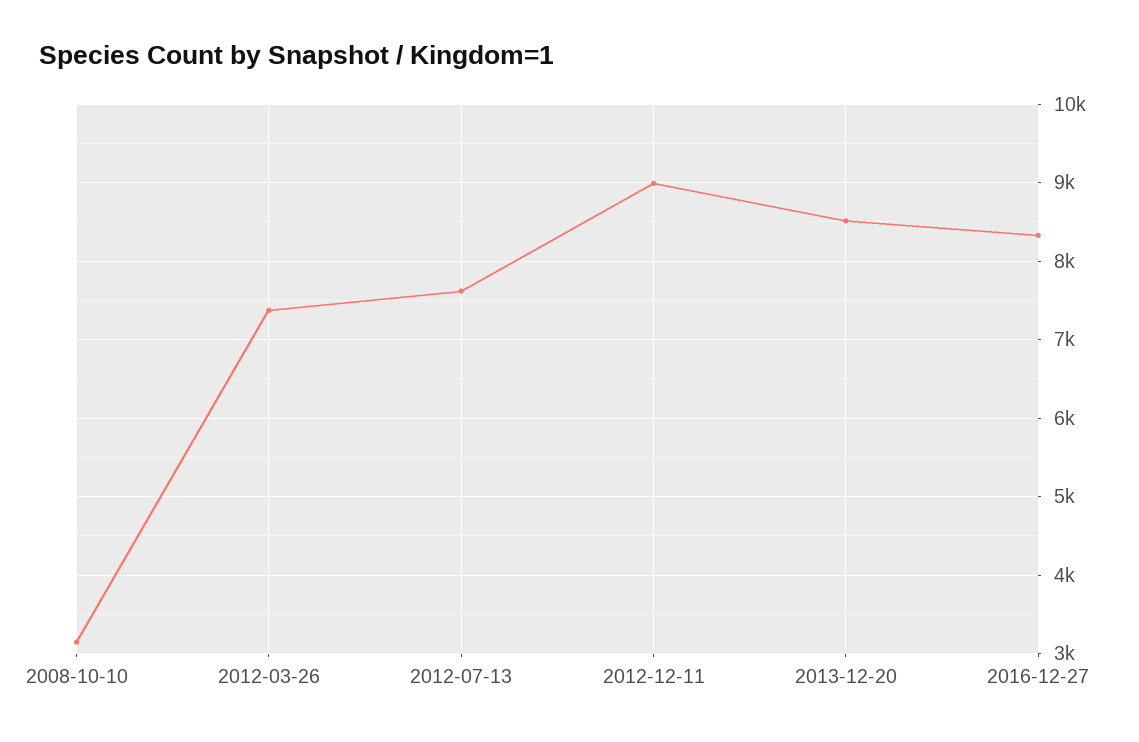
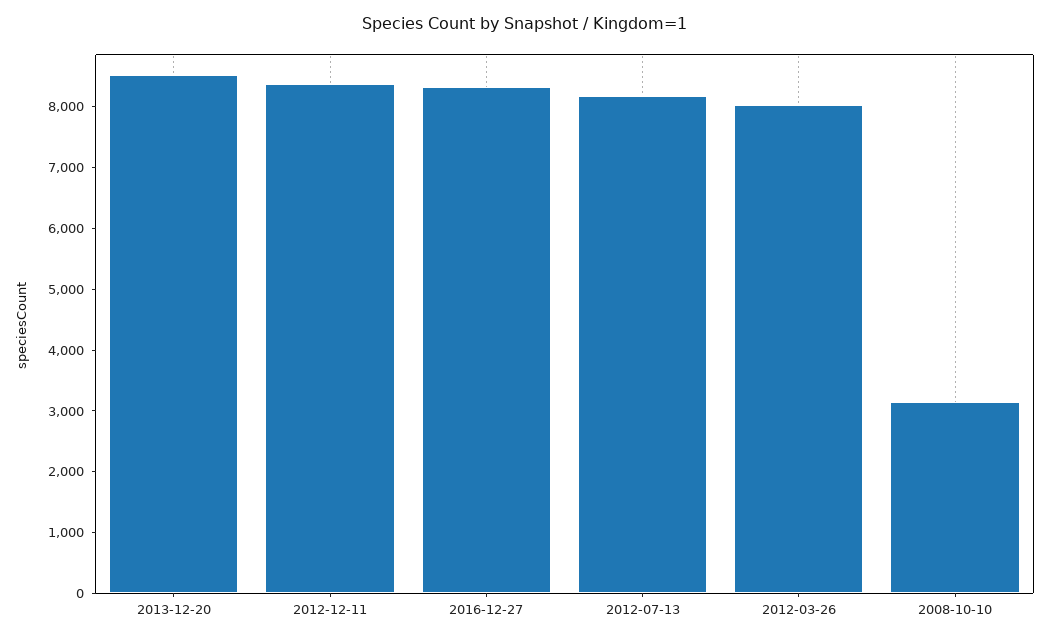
2012-03-26: 7400 -> 8000
2012-07-13: 7600 -> 8200
2012-12-11: 9000 -> 8400

